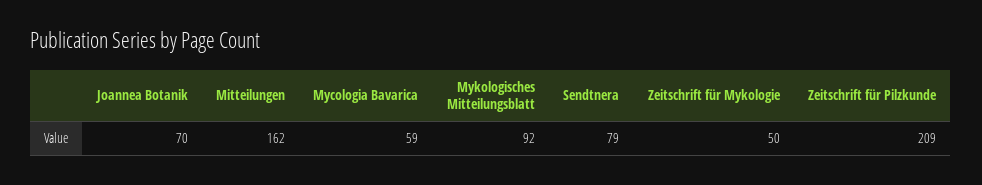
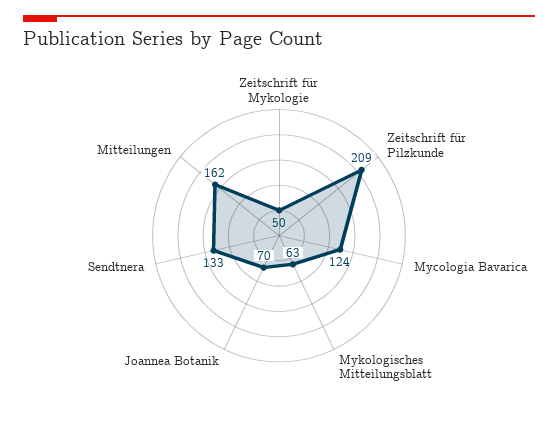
Mycologia Bavarica: 59 -> 124
Mykologisches Mitteilungsblatt: 92 -> 63
Sendtnera: 79 -> 133

